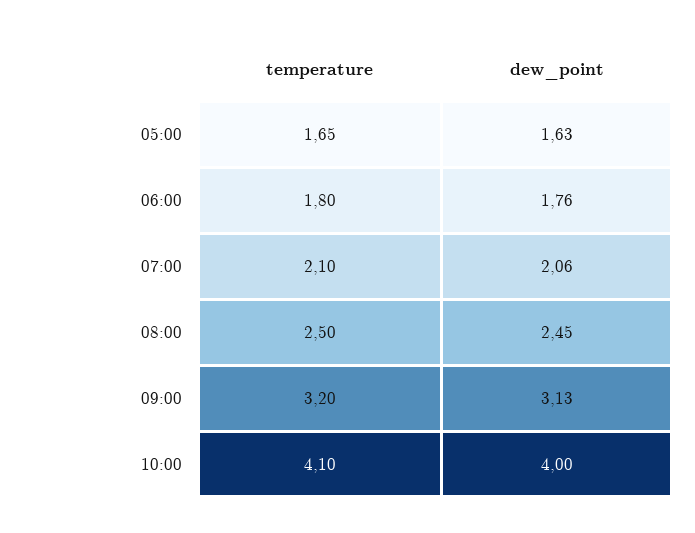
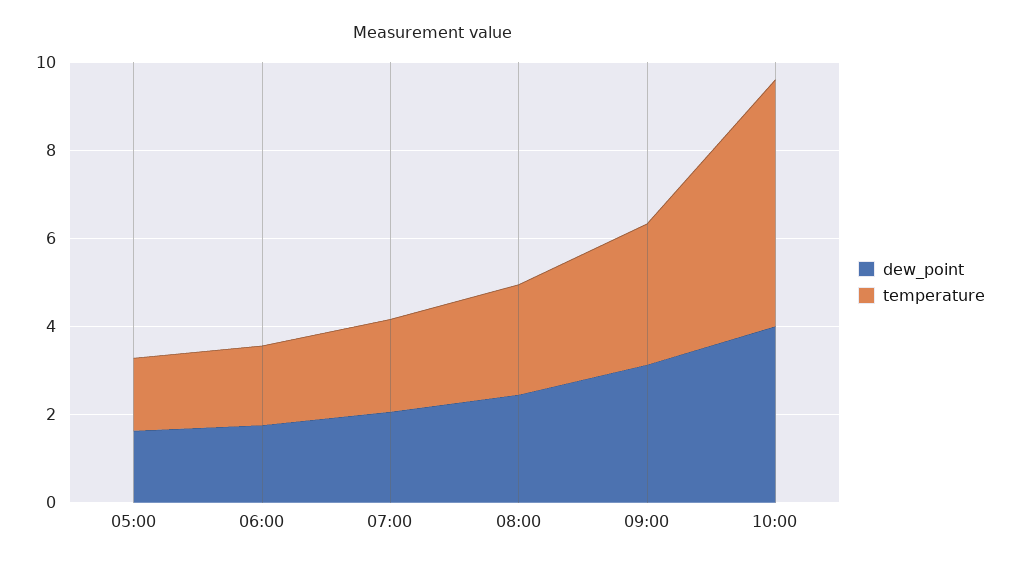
temperature, 10:00: 4.1 -> 5.5

